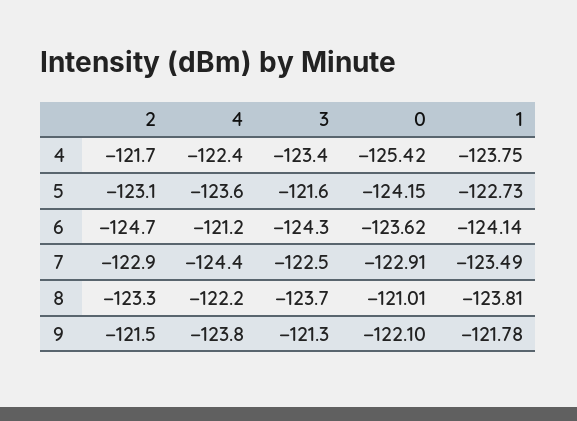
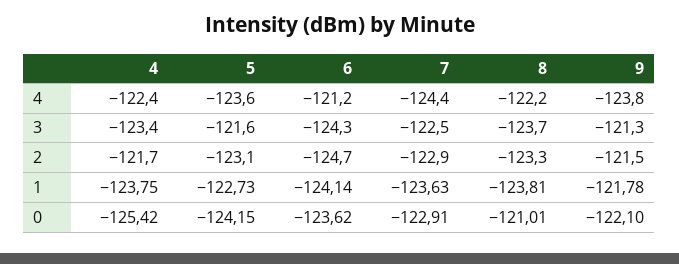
1, 7: -123.49 -> -123.63

